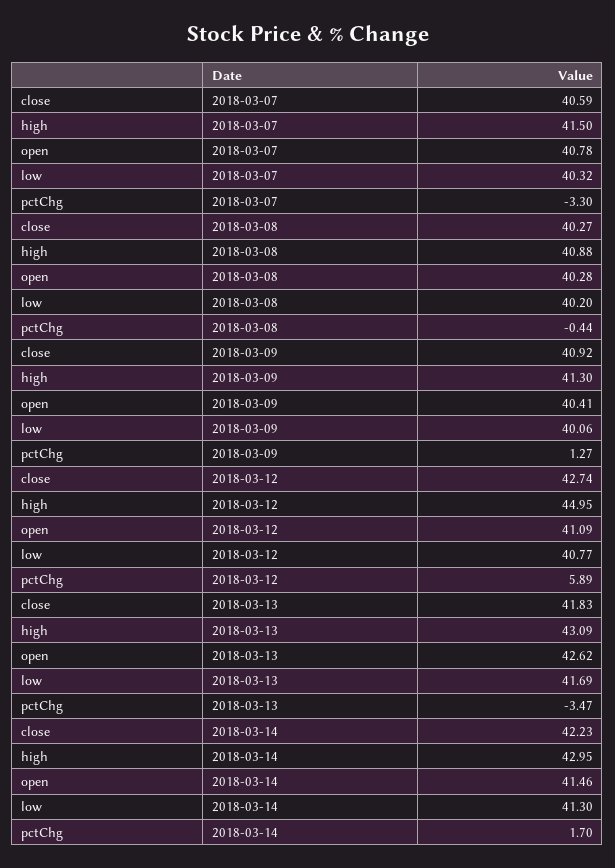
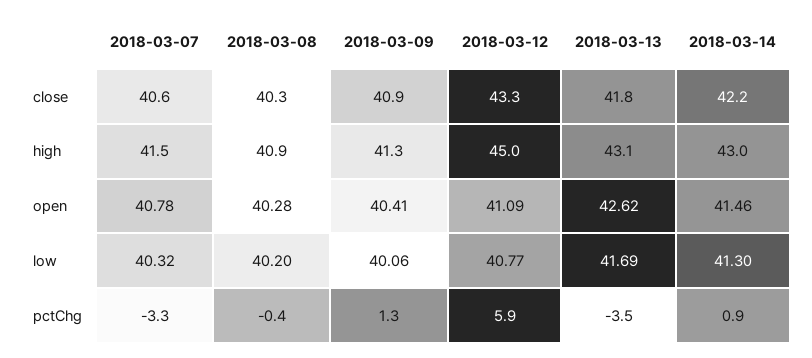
close, 2018-03-12: 42.74 -> 43.3
pctChg, 2018-03-14: 1.7 -> 0.9

